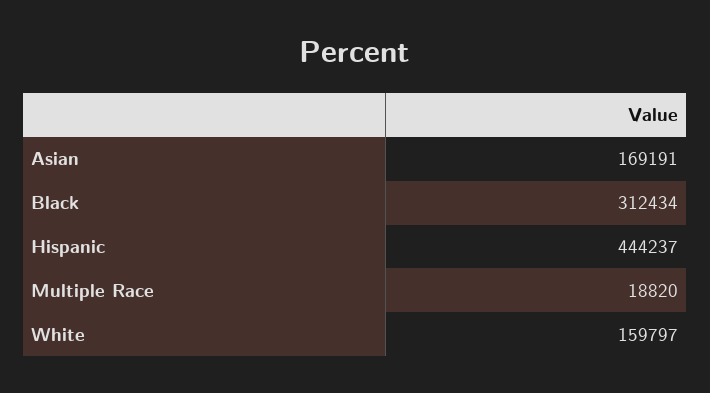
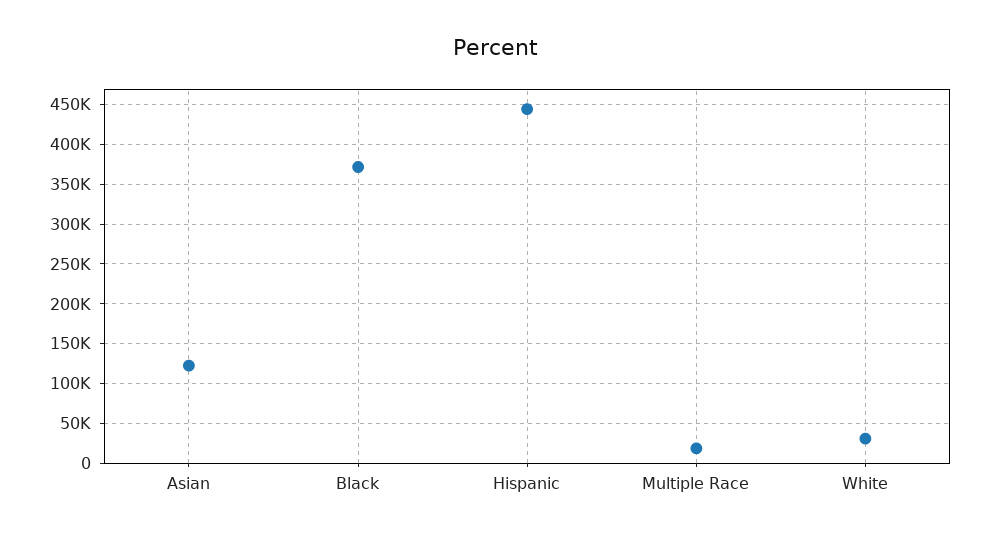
Asian: 169191 -> 120000
Black: 312434 -> 370000
White: 159797 -> 30000

